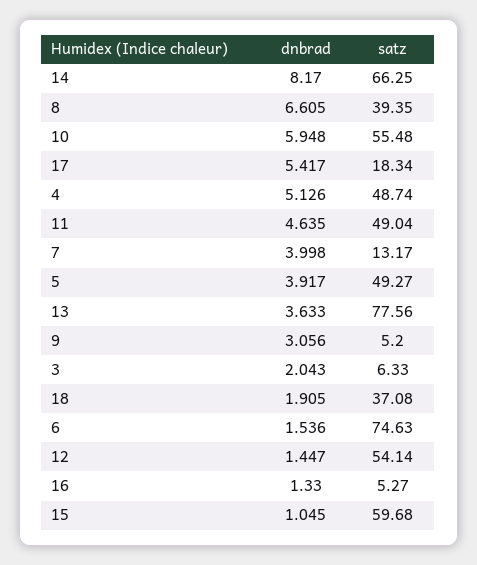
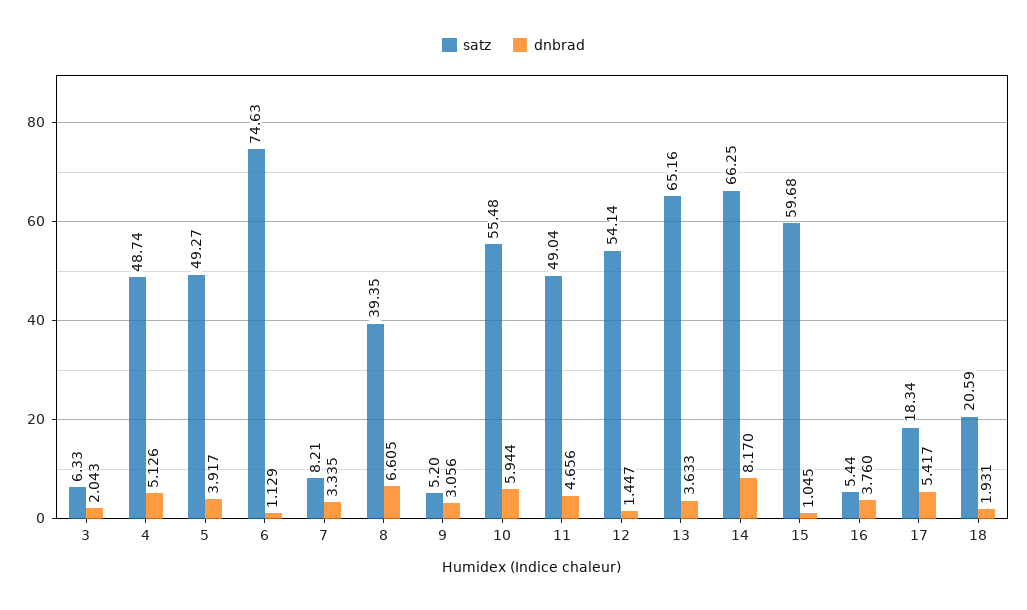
dnbrad, 10: 5.948 -> 5.944
dnbrad, 11: 4.635 -> 4.656
dnbrad, 7: 3.998 -> 3.335
satz, 7: 13.17 -> 8.21
satz, 13: 77.56 -> 65.16
dnbrad, 18: 1.905 -> 1.931
satz, 18: 37.08 -> 20.59
dnbrad, 6: 1.536 -> 1.129
dnbrad, 16: 1.33 -> 3.76
satz, 16: 5.27 -> 5.44

